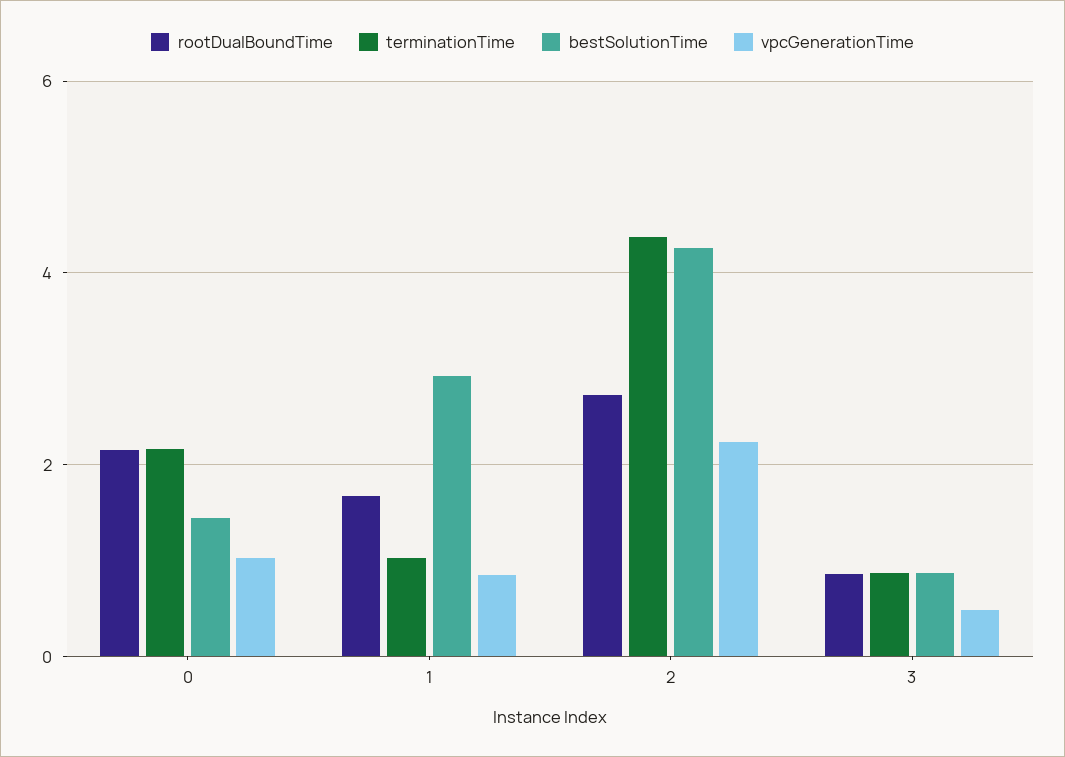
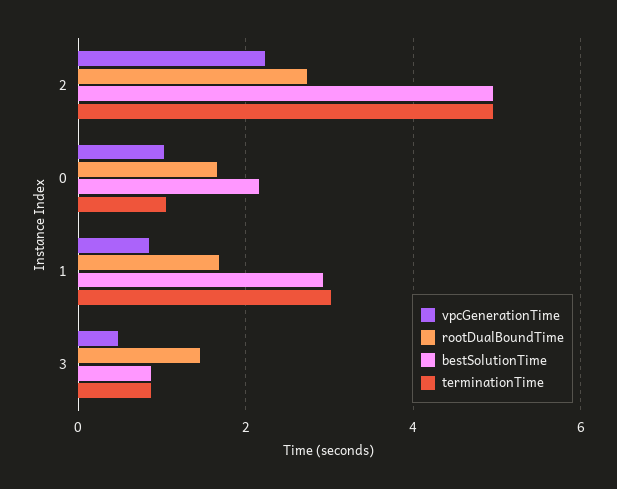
rootDualBoundTime, 0: 2.2 -> 1.6
terminationTime, 0: 2.2 -> 1
bestSolutionTime, 0: 1.4 -> 2.2
terminationTime, 1: 1 -> 3
terminationTime, 2: 4.4 -> 5
bestSolutionTime, 2: 4.2 -> 5
rootDualBoundTime, 3: 0.8 -> 1.4

